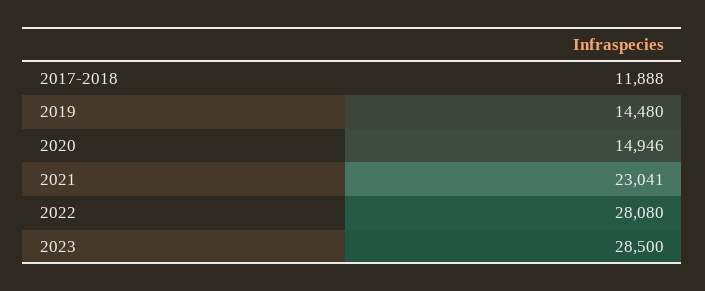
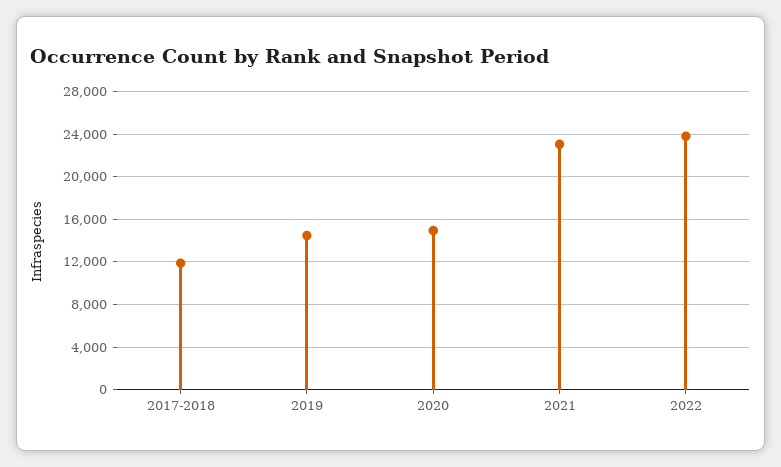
2022: 28080 -> 24000
2023: 28500 -> none

